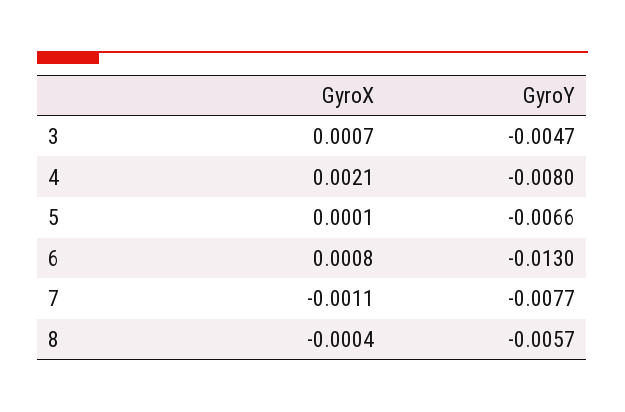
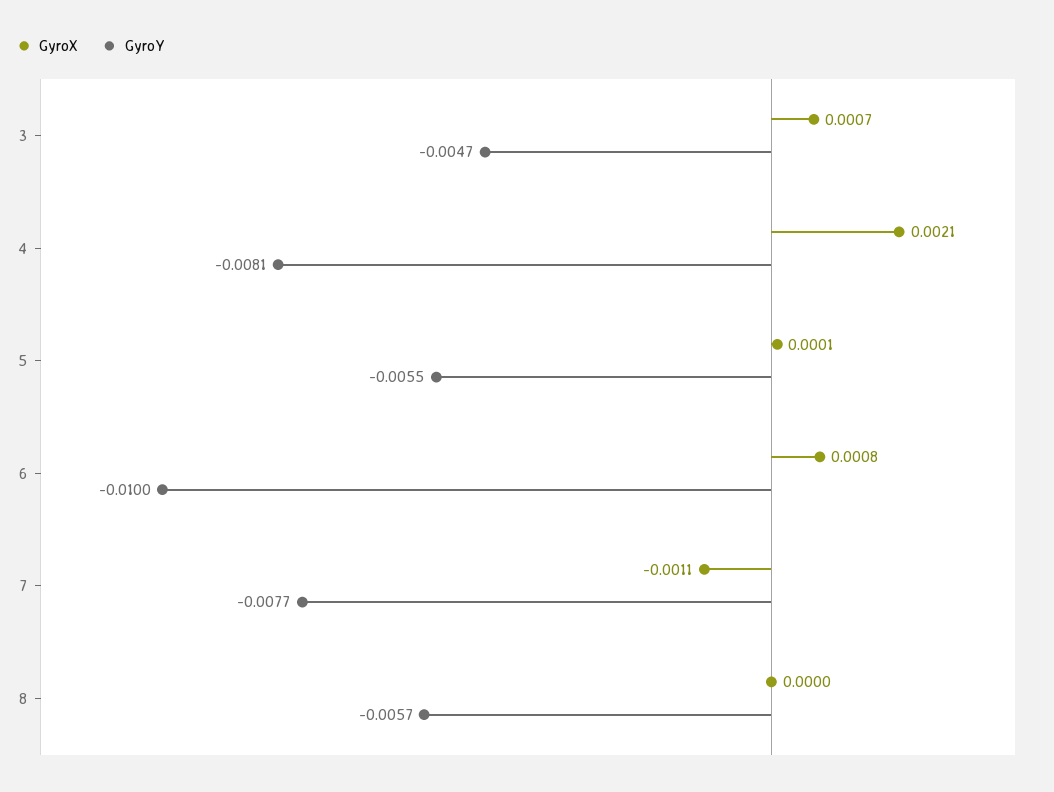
GyroY, 4: -0.008 -> -0.0081
GyroY, 5: -0.0066 -> -0.0055
GyroY, 6: -0.013 -> -0.01
GyroX, 8: -0.0004 -> 0

